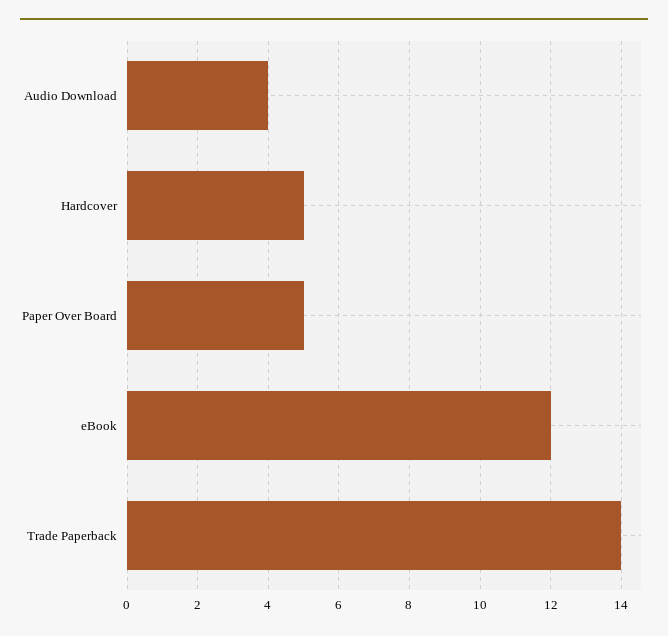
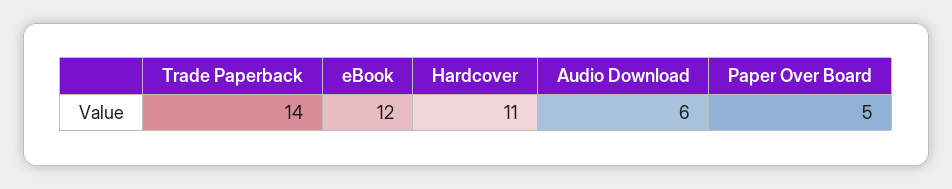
Audio Download: 4 -> 6
Hardcover: 5 -> 11

